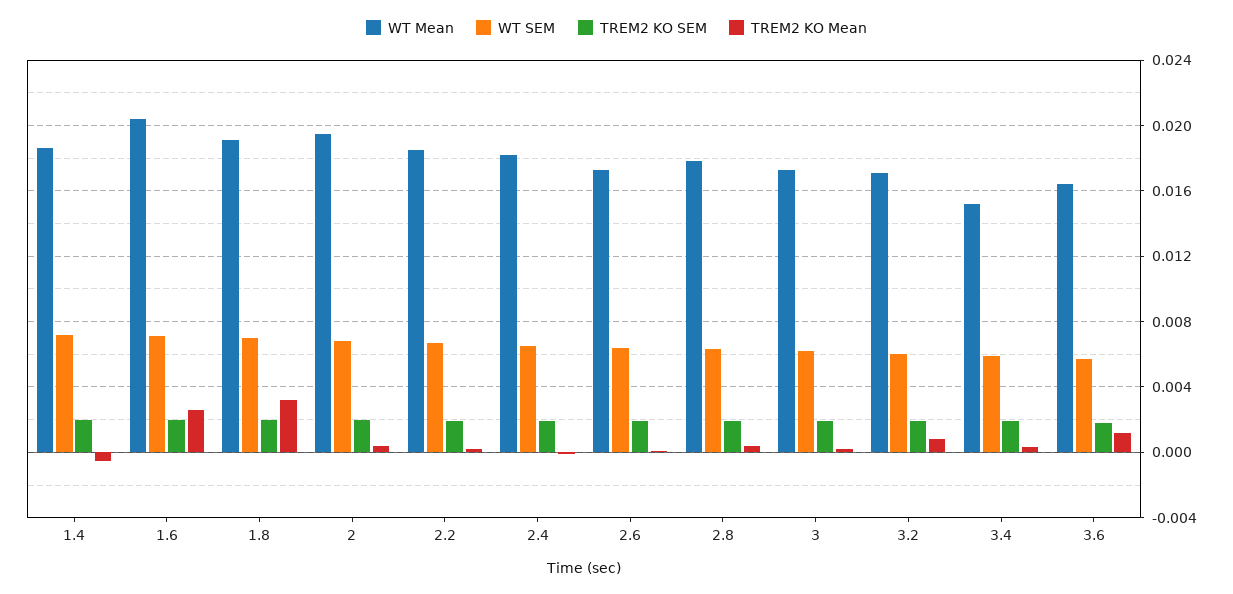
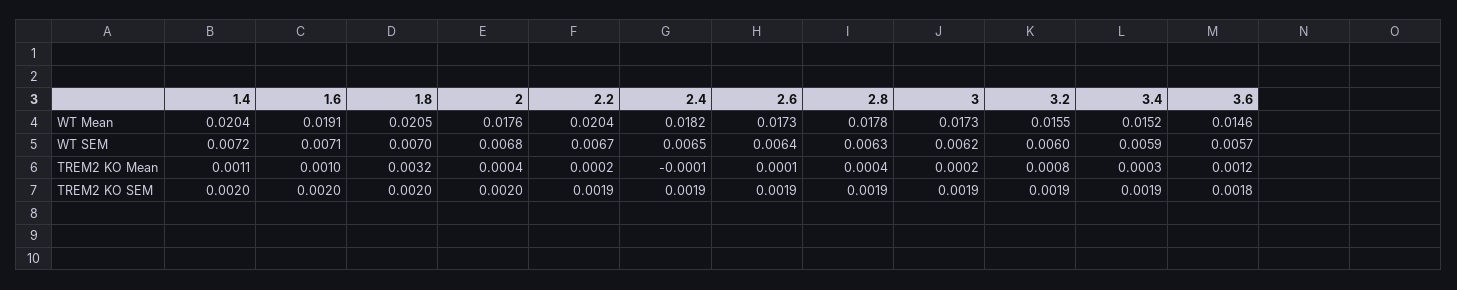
WT Mean, 1.4: 0.0185 -> 0.0204
TREM2 KO Mean, 1.4: -0.0005 -> 0.0011
WT Mean, 1.6: 0.0205 -> 0.0191
TREM2 KO Mean, 1.6: 0.0025 -> 0.001
WT Mean, 1.8: 0.019 -> 0.0205
WT Mean, 2: 0.0195 -> 0.0176
WT Mean, 2.2: 0.0185 -> 0.0204
WT Mean, 3.2: 0.017 -> 0.0155
WT Mean, 3.6: 0.0165 -> 0.0146

